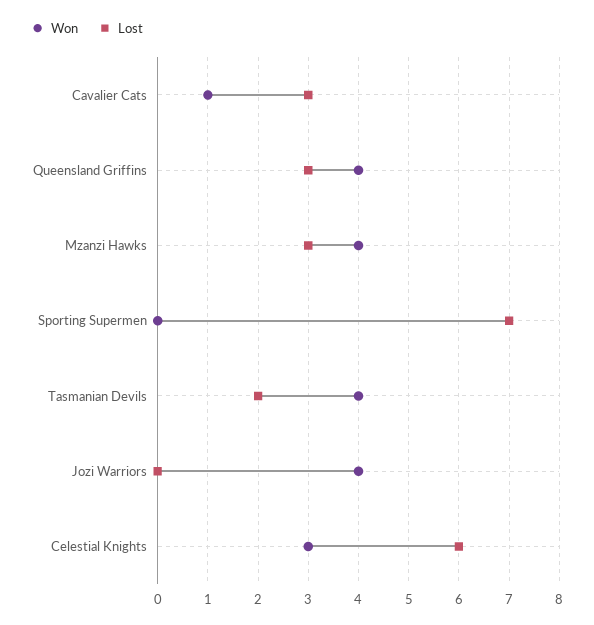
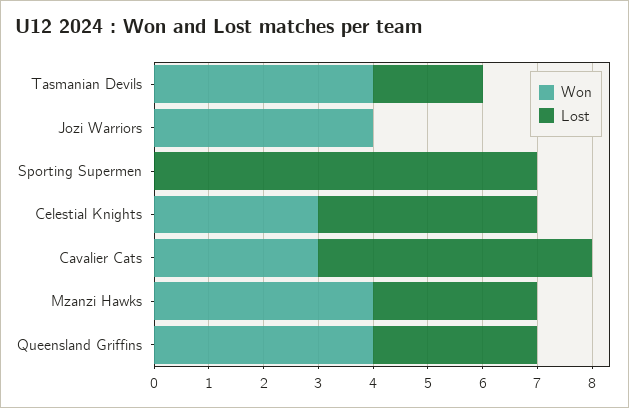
Won, Cavalier Cats: 1 -> 3
Lost, Cavalier Cats: 3 -> 5
Lost, Celestial Knights: 6 -> 4

